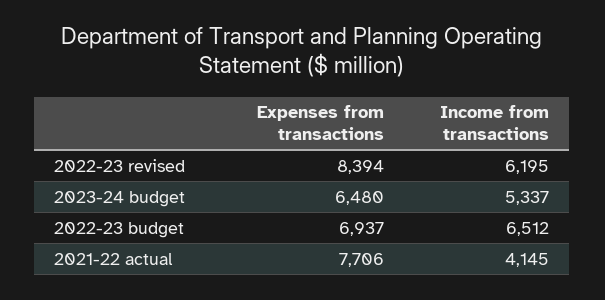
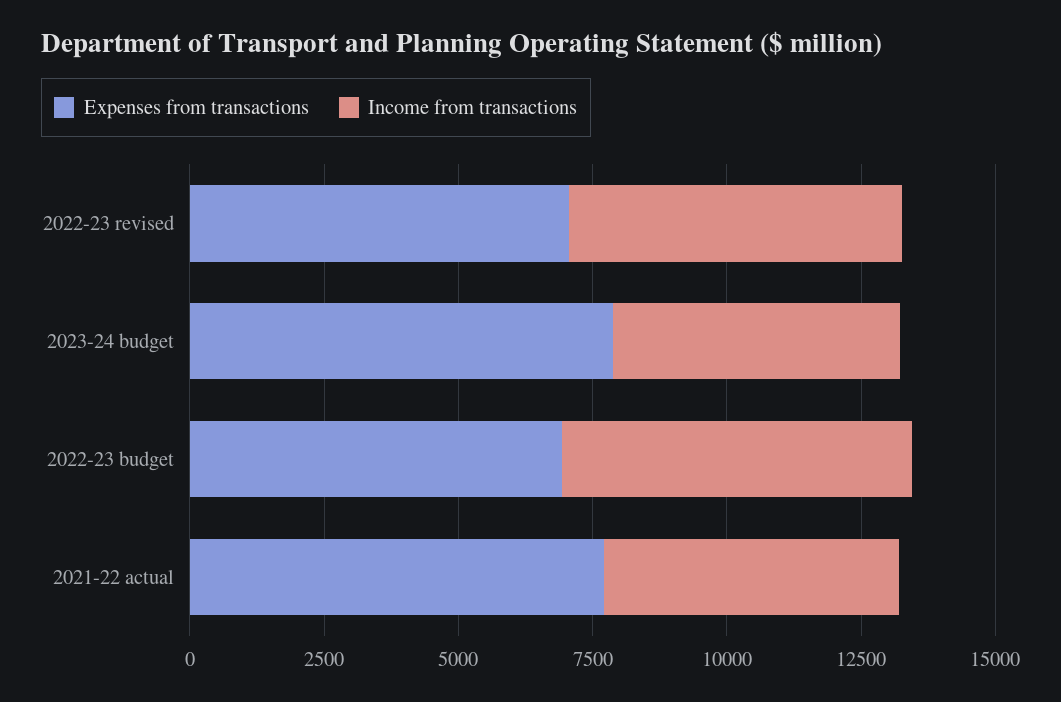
Expenses from transactions, 2022-23 revised: 8394 -> 7000
Expenses from transactions, 2023-24 budget: 6480 -> 8000
Income from transactions, 2021-22 actual: 4145 -> 5500

